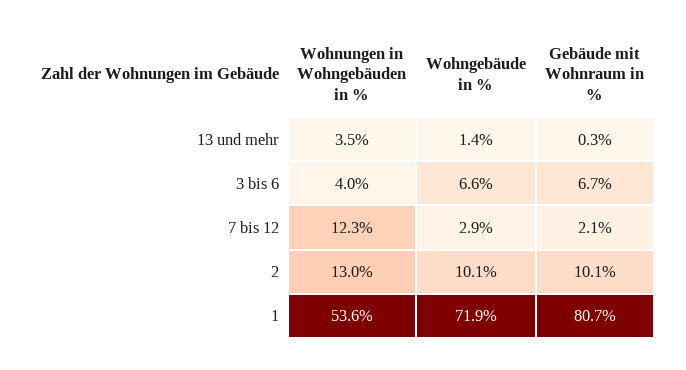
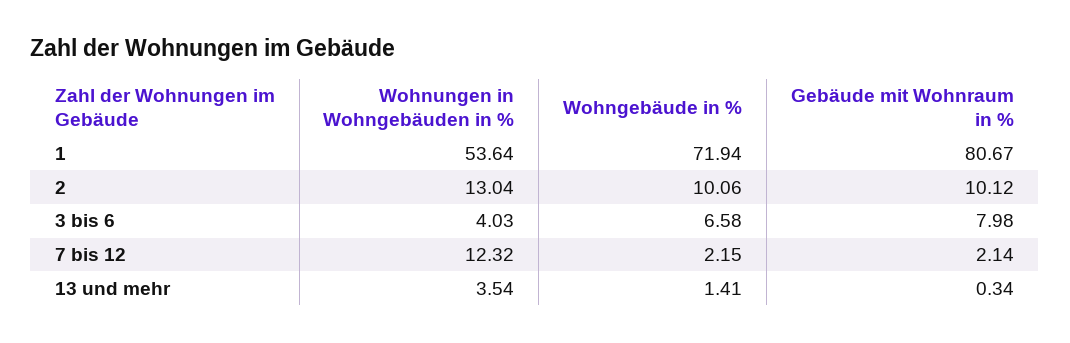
Gebäude mit Wohnraum in %, 3 bis 6: 6.7 -> 7.98
Wohngebäude in %, 7 bis 12: 2.9 -> 2.15

